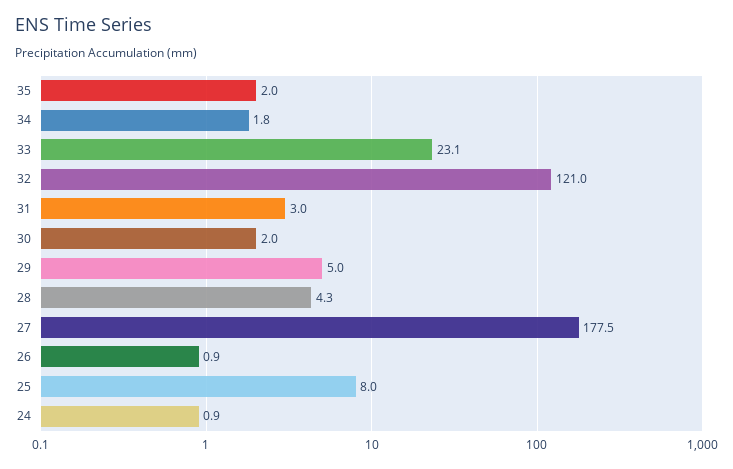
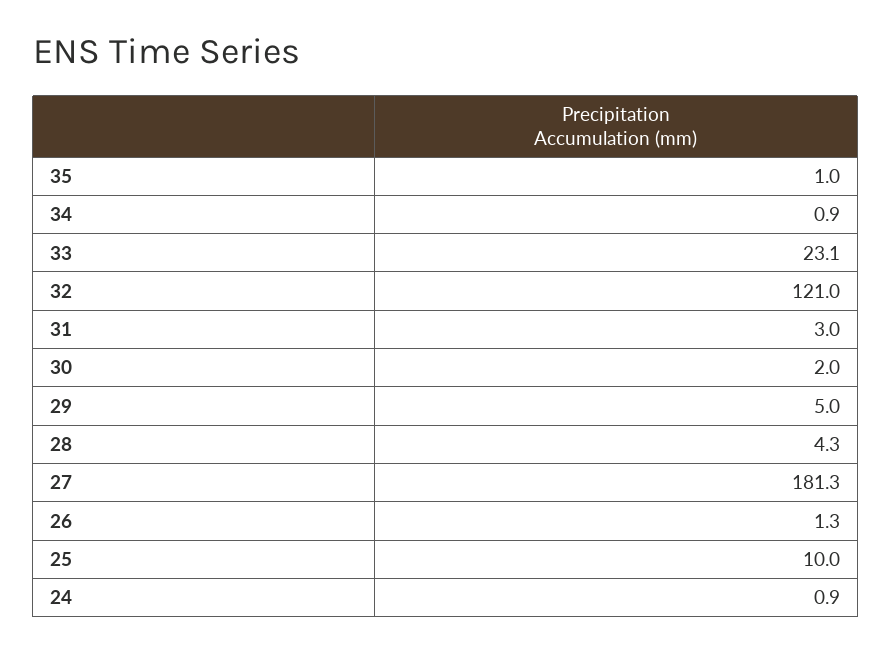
35: 2 -> 1
34: 1.8 -> 0.9
27: 177.5 -> 181.3
26: 0.9 -> 1.3
25: 8 -> 10

